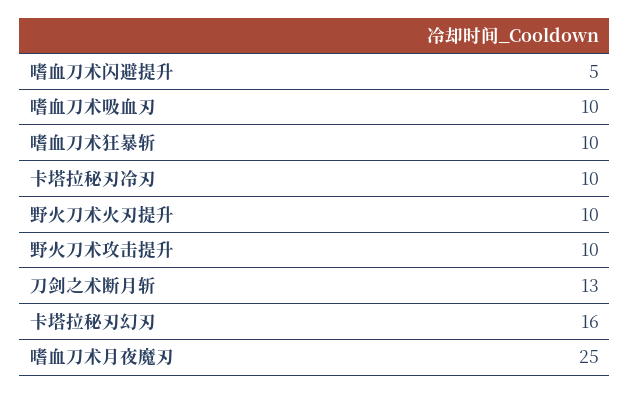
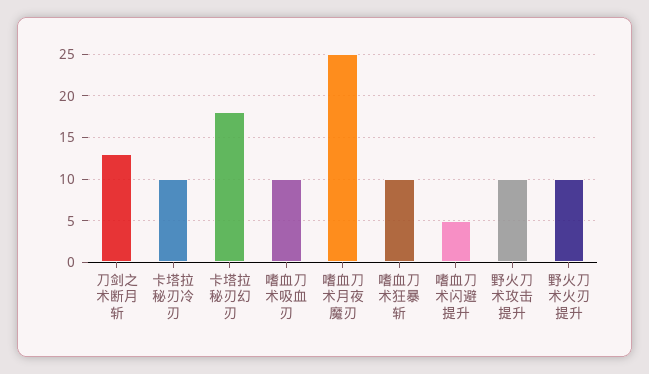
卡塔拉秘刃幻刃: 16 -> 18

